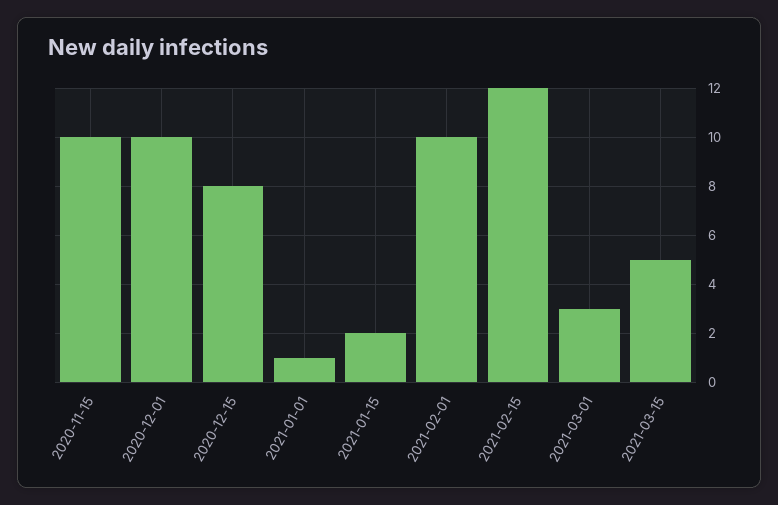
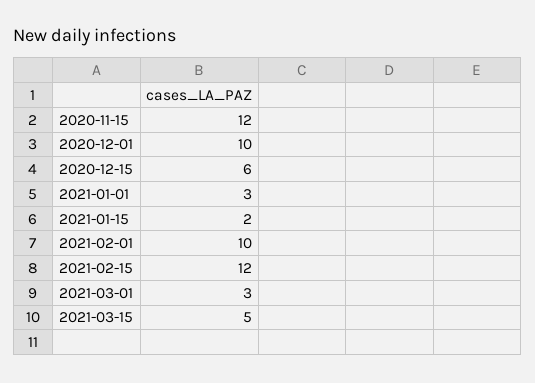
2020-11-15: 10 -> 12
2020-12-15: 8 -> 6
2021-01-01: 1 -> 3

